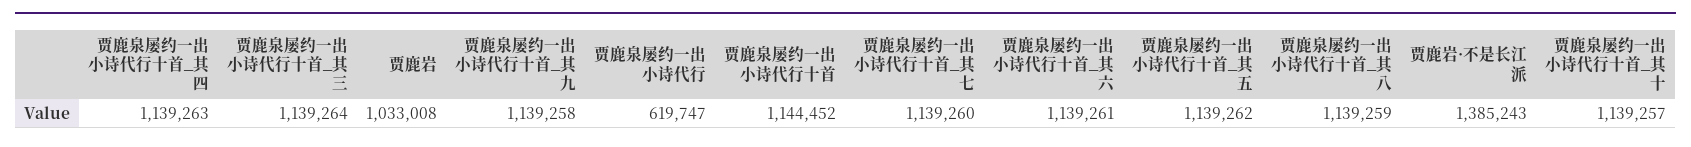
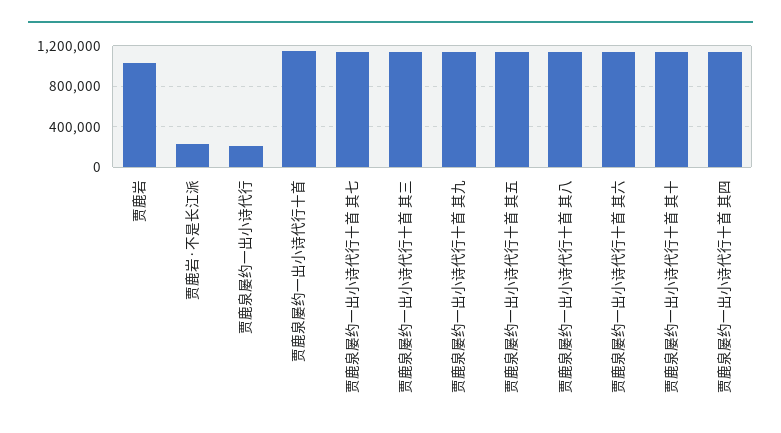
贾鹿泉屡约一出小诗代行: 619747 -> 200000
贾鹿岩·不是长江派: 1385243 -> 200000

